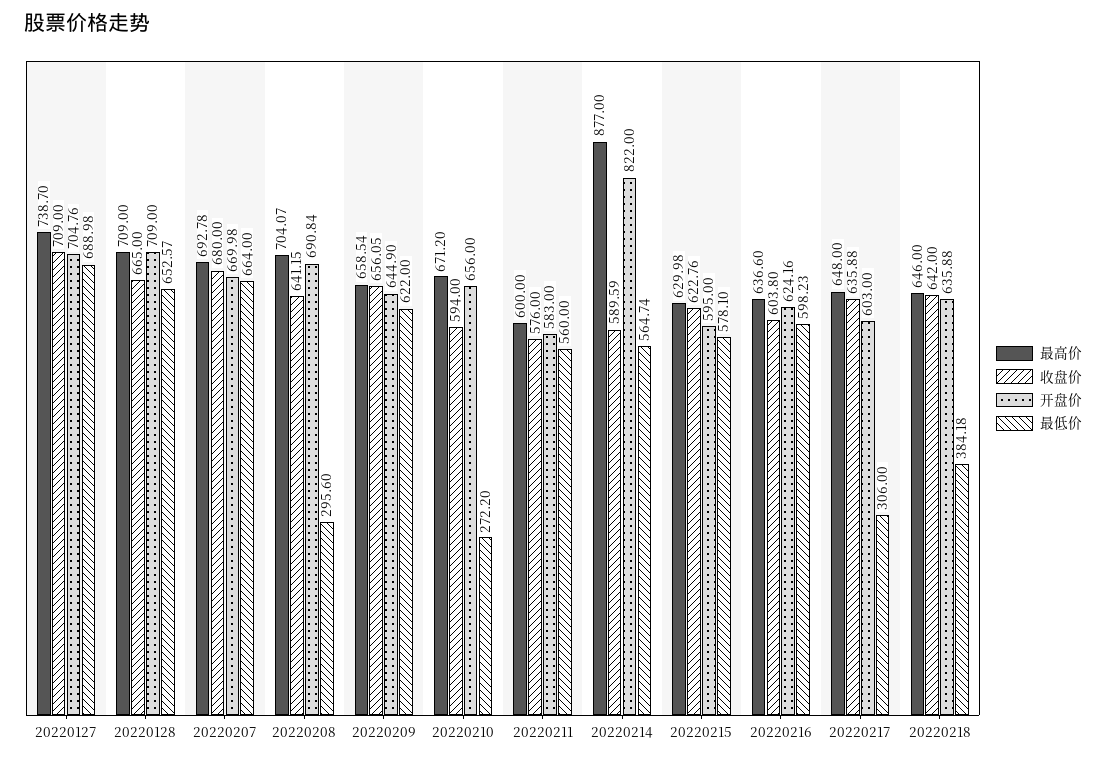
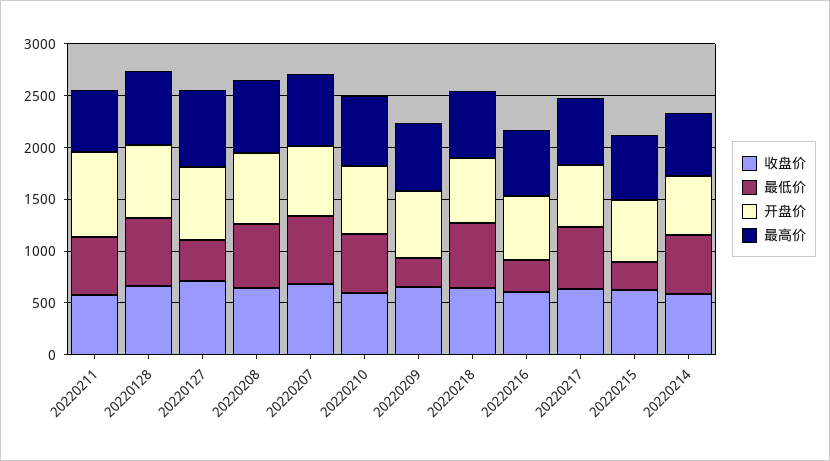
最低价, 20220127: 688.98 -> 400
最低价, 20220208: 295.6 -> 600
最低价, 20220209: 622 -> 300
最低价, 20220210: 272.2 -> 600
开盘价, 20220211: 583 -> 800
最高价, 20220214: 877 -> 600
开盘价, 20220214: 822 -> 600
最低价, 20220215: 578.1 -> 300
最低价, 20220216: 598.23 -> 300
最低价, 20220217: 306 -> 600
最低价, 20220218: 384.18 -> 600

